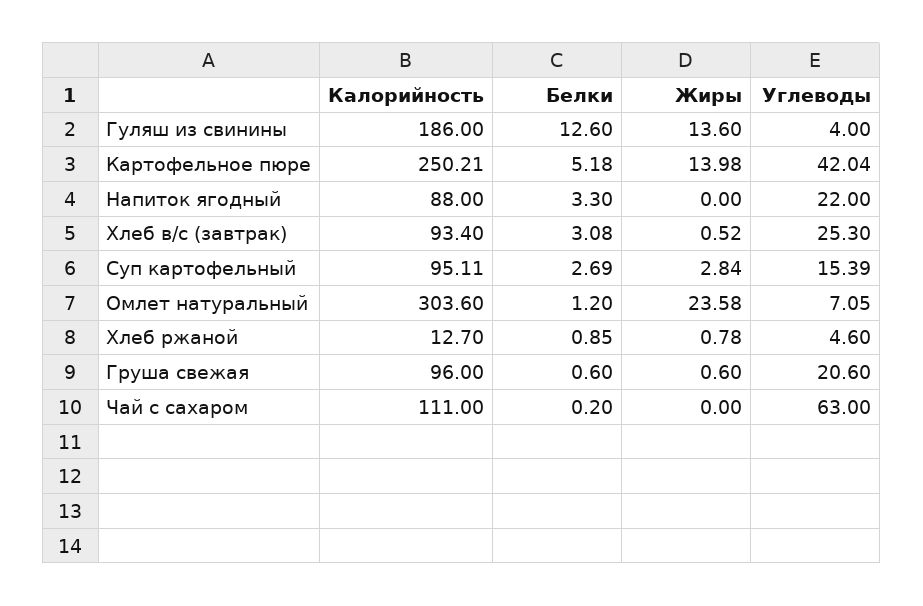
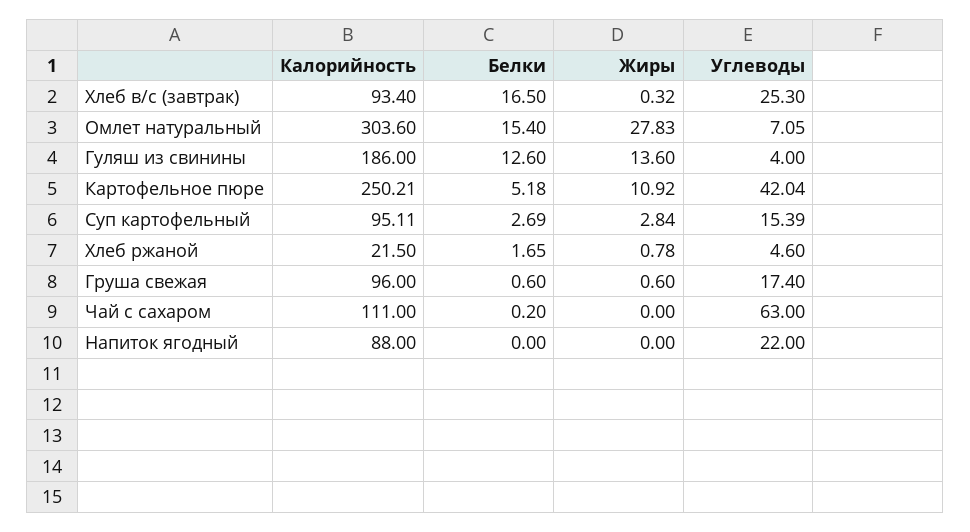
Жиры, Картофельное пюре: 13.98 -> 10.92
Белки, Напиток ягодный: 3.3 -> 0
Белки, Хлеб в/с (завтрак): 3.08 -> 16.5
Жиры, Хлеб в/с (завтрак): 0.52 -> 0.32
Белки, Омлет натуральный: 1.2 -> 15.4
Жиры, Омлет натуральный: 23.58 -> 27.83
Калорийность, Хлеб ржаной: 12.7 -> 21.5
Белки, Хлеб ржаной: 0.85 -> 1.65
Углеводы, Груша свежая: 20.6 -> 17.4

